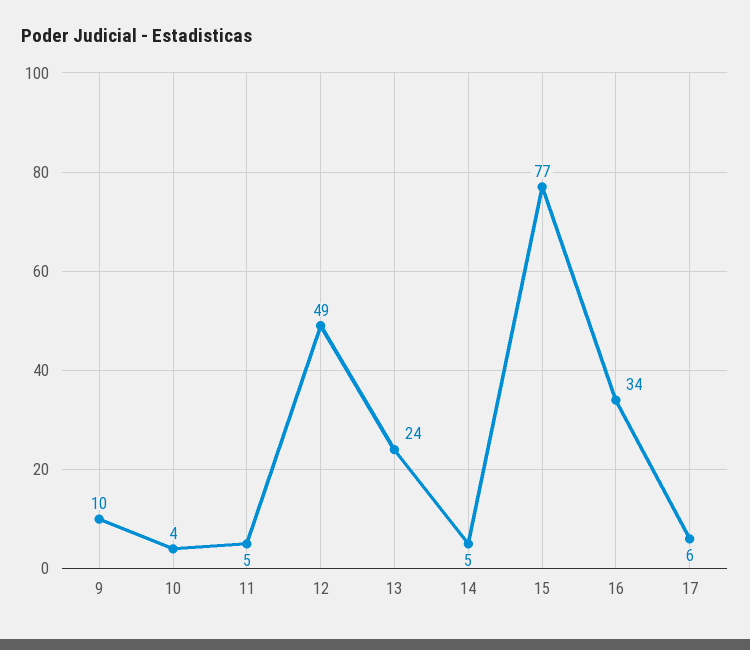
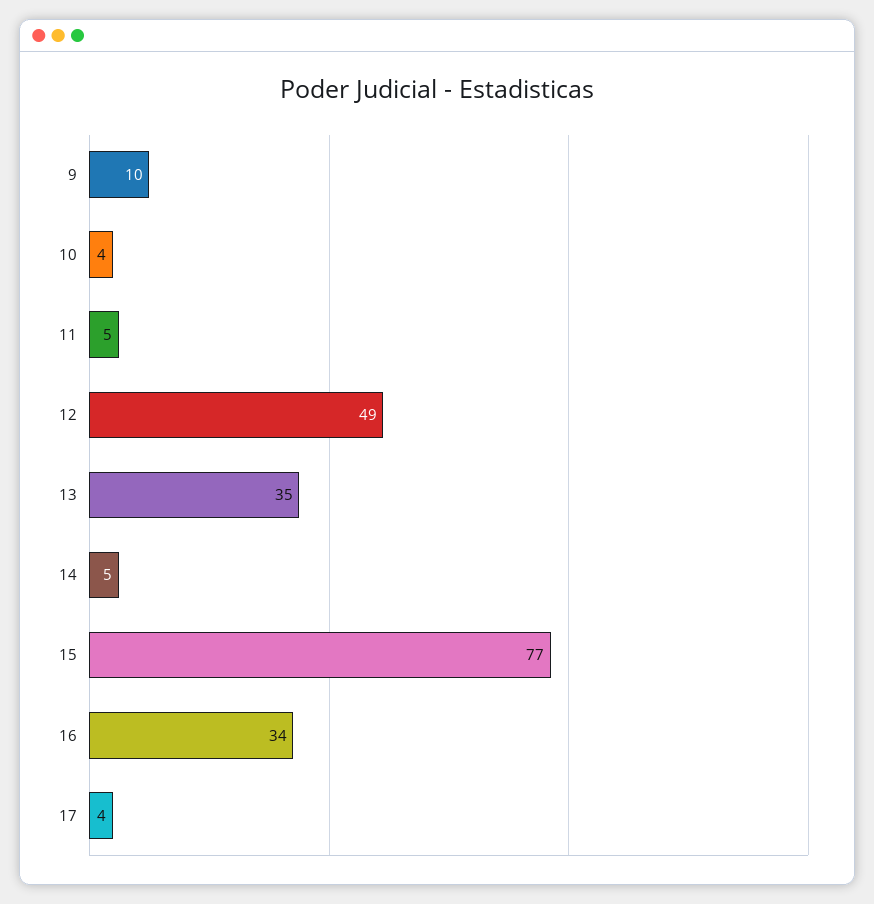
13: 24 -> 35
17: 6 -> 4

